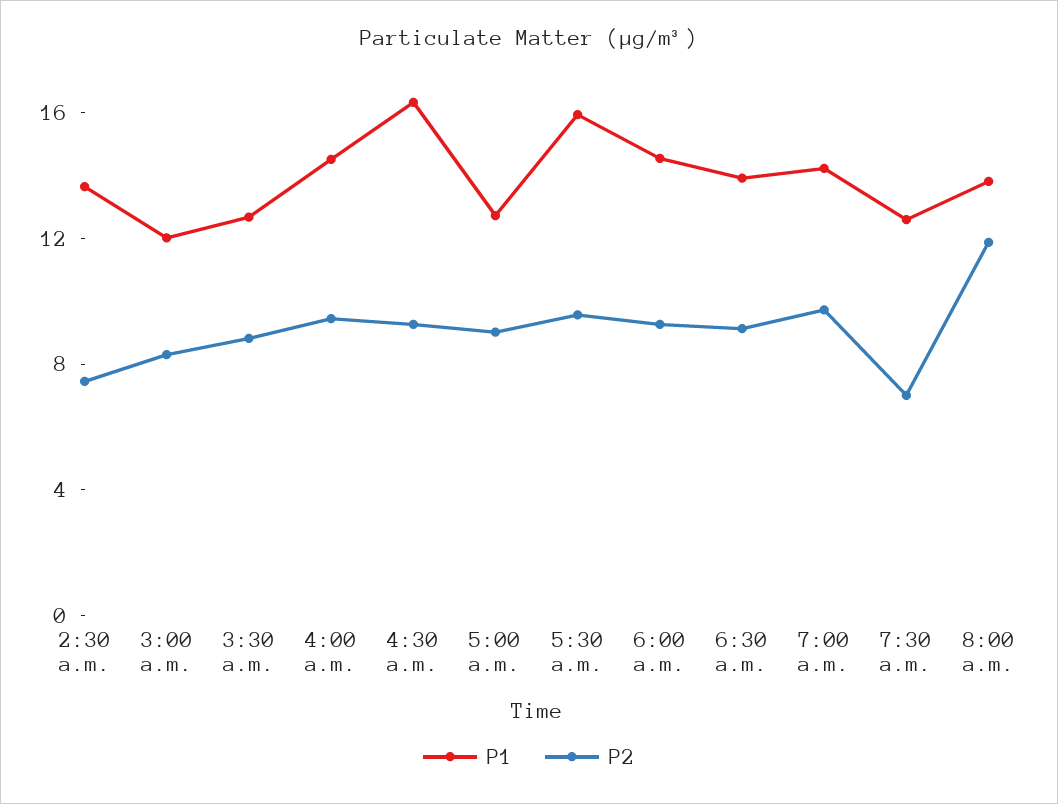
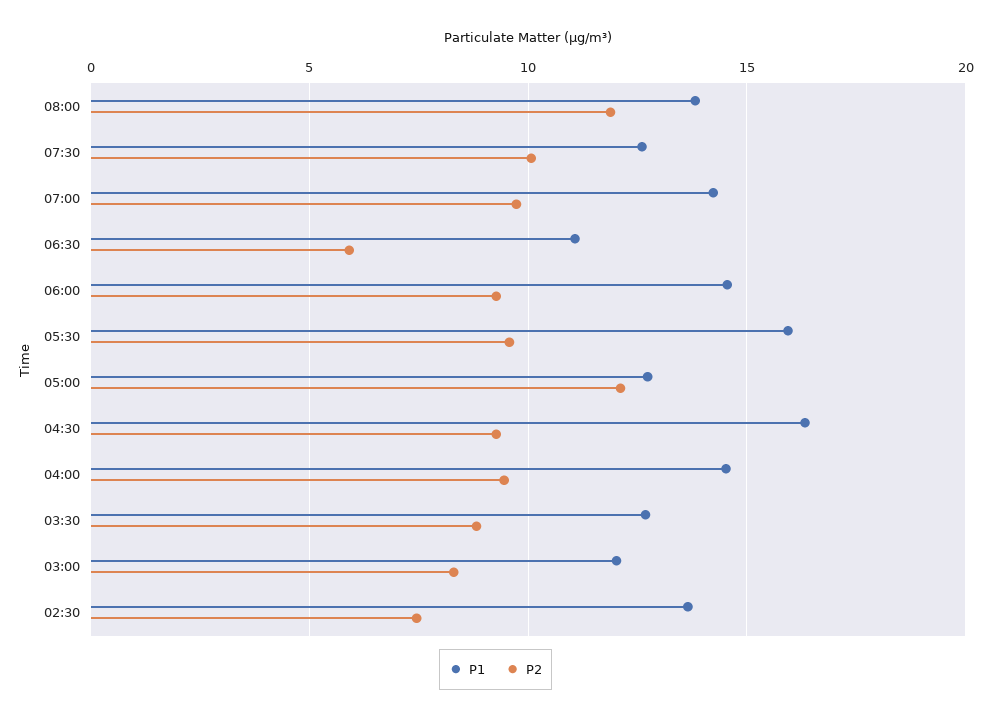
P2, 5:00 a.m.: 9 -> 12
P1, 6:30 a.m.: 14 -> 11
P2, 6:30 a.m.: 9 -> 6
P2, 7:30 a.m.: 7 -> 10

